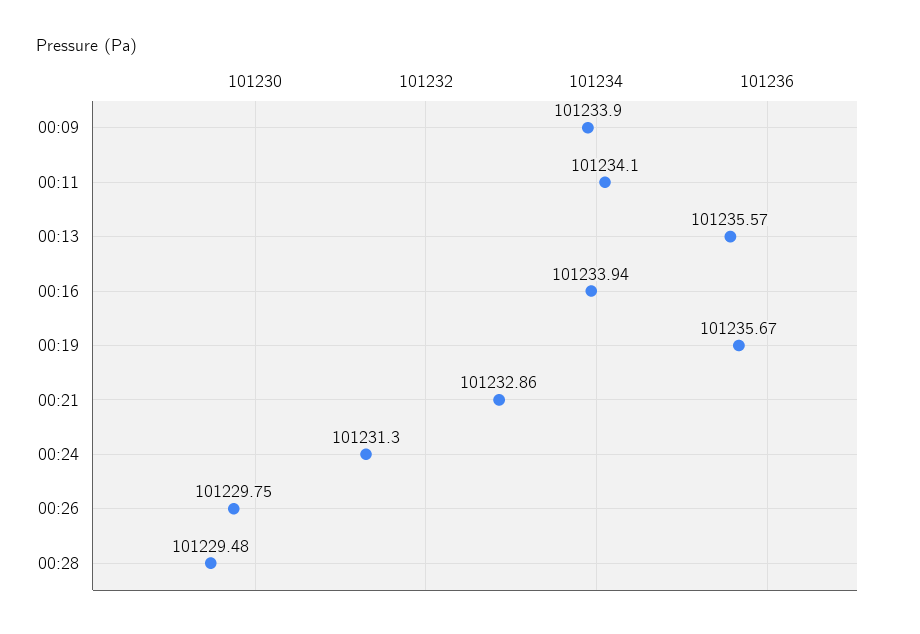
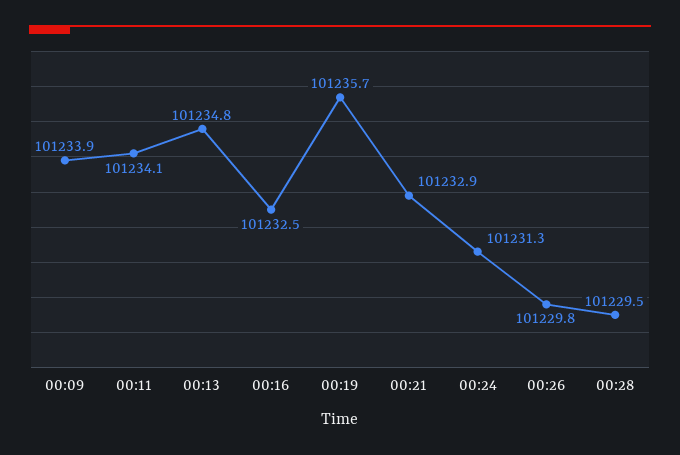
00:13: 101235.57 -> 101234.8
00:16: 101233.94 -> 101232.5

